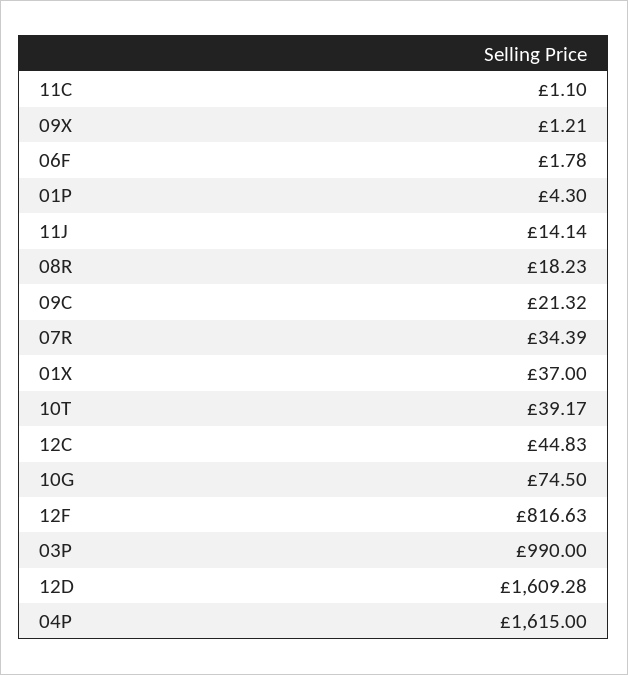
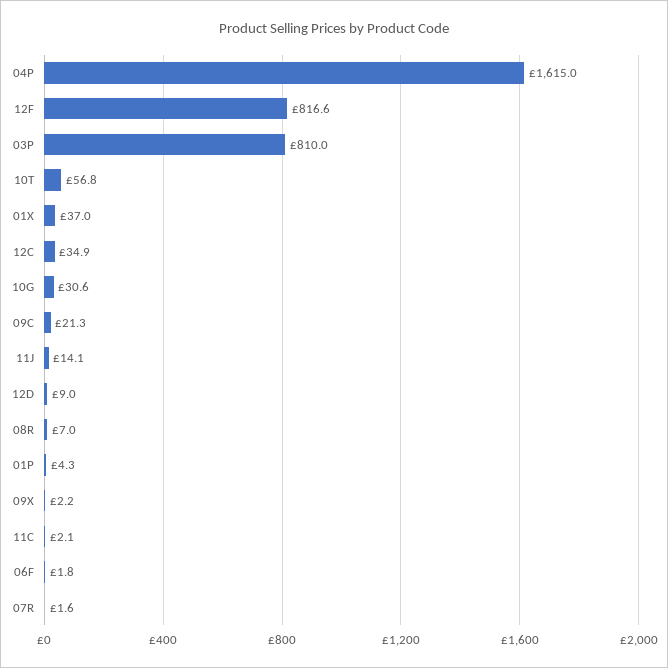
11C: 1.1 -> 2.1
09X: 1.21 -> 2.2
08R: 18.23 -> 7
07R: 34.39 -> 1.6
10T: 39.17 -> 56.8
12C: 44.83 -> 34.9
10G: 74.5 -> 30.6
03P: 990 -> 810
12D: 1609.28 -> 9

